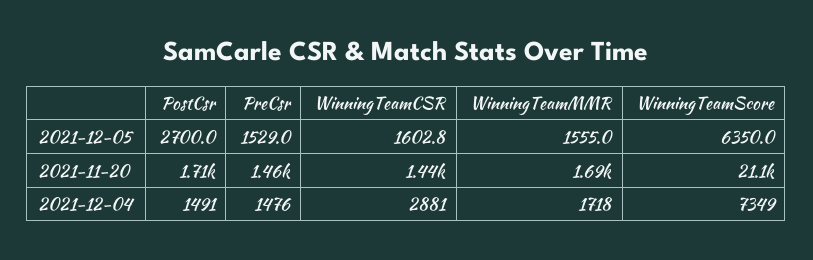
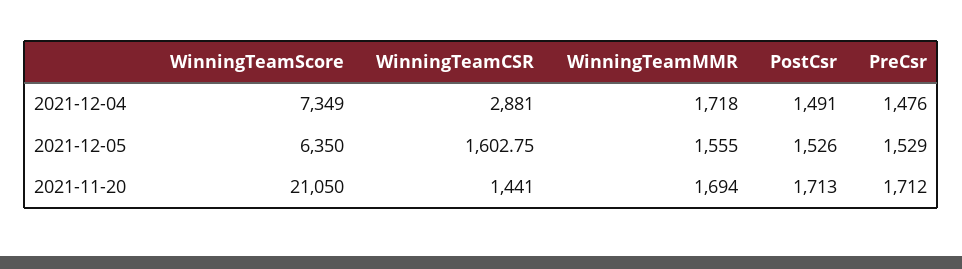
PostCsr, 2021-12-05: 2700 -> 1526
PreCsr, 2021-11-20: 1460 -> 1712

